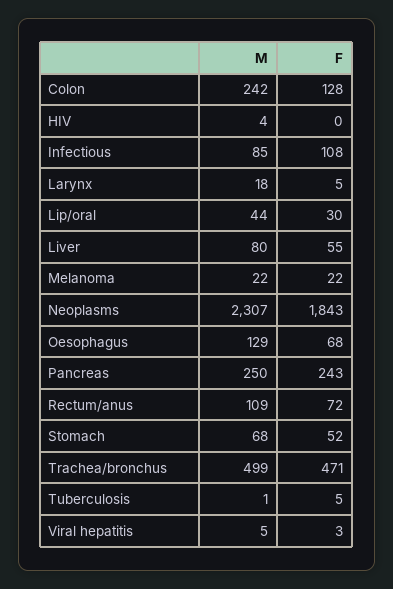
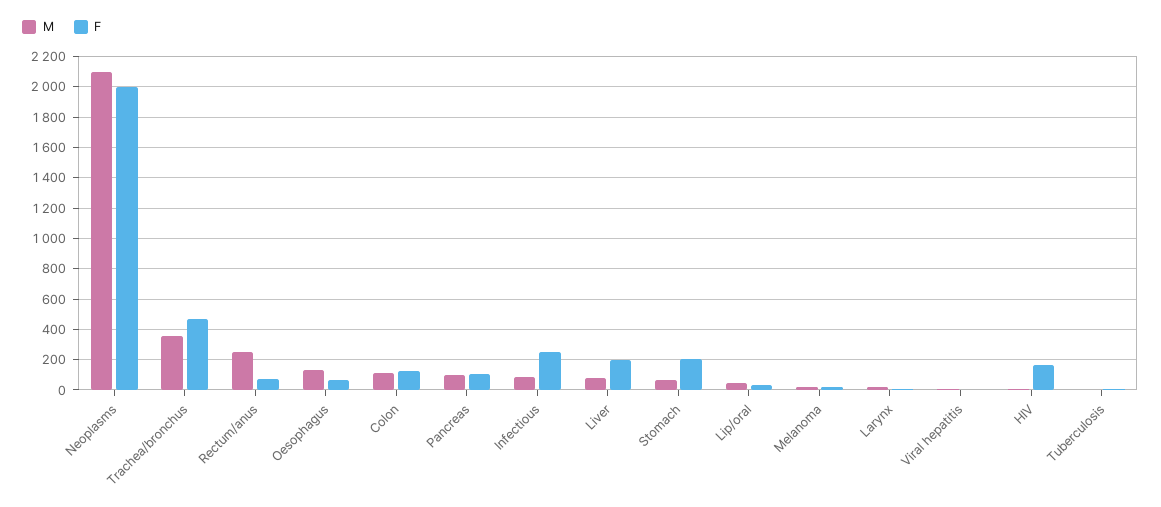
M, Colon: 242 -> 100
F, HIV: 0 -> 150
F, Infectious: 108 -> 250
F, Liver: 55 -> 200
M, Neoplasms: 2307 -> 2100
F, Neoplasms: 1843 -> 2000
M, Pancreas: 250 -> 100
F, Pancreas: 243 -> 100
M, Rectum/anus: 109 -> 250
F, Stomach: 52 -> 200
M, Trachea/bronchus: 499 -> 350

